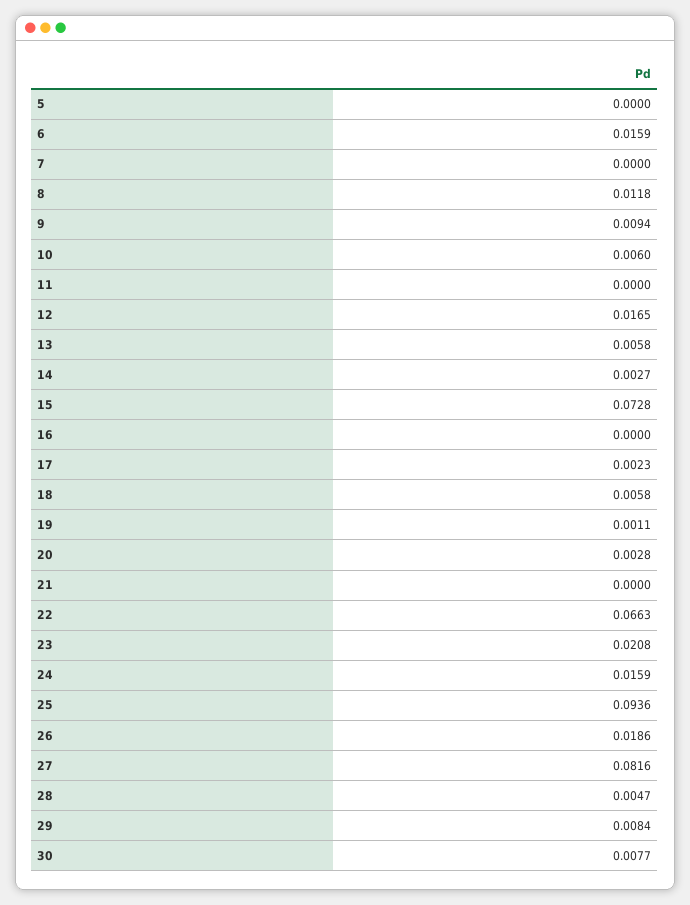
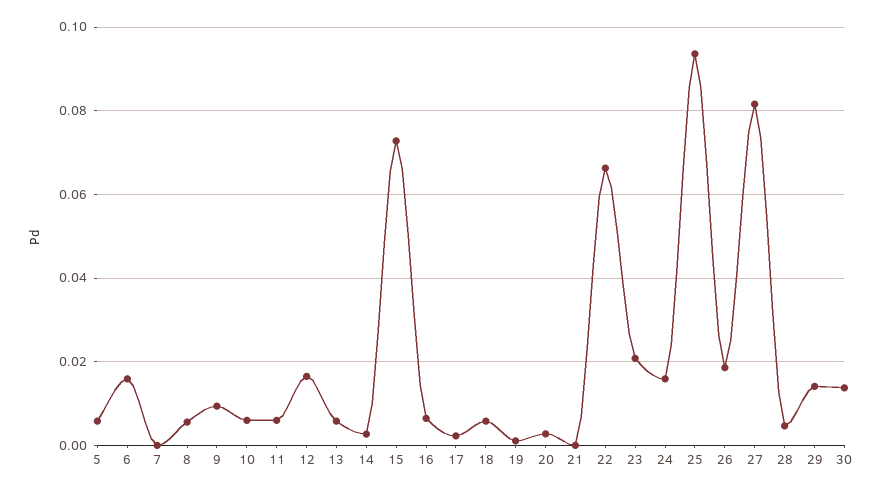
5: 0 -> 0.006
8: 0.0118 -> 0.006
11: 0 -> 0.006
16: 0 -> 0.006
29: 0.0084 -> 0.014
30: 0.0077 -> 0.014

